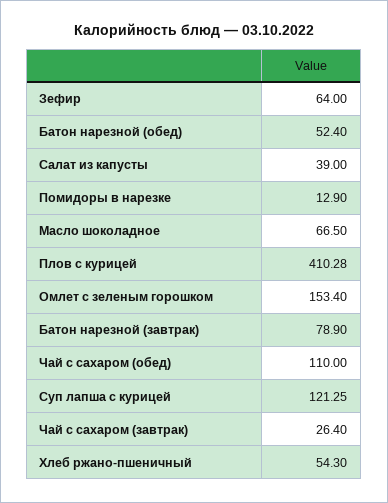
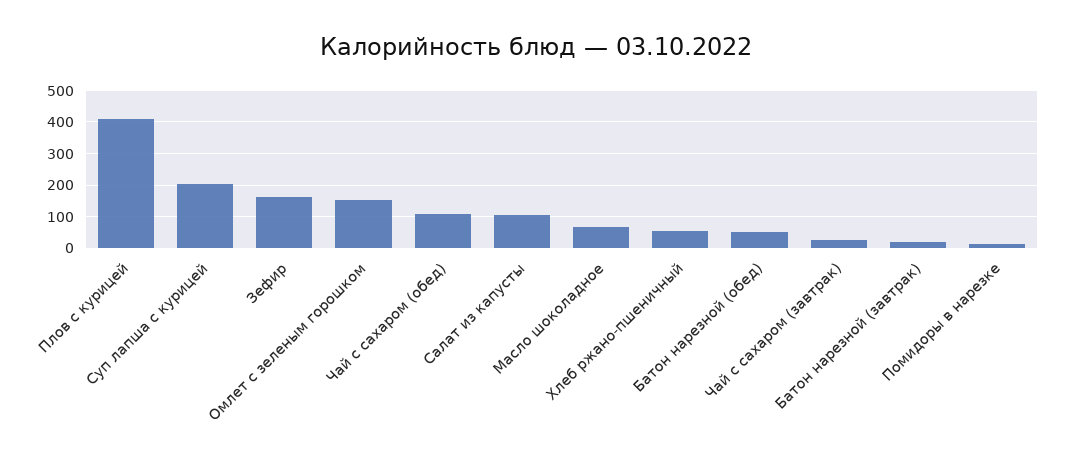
Зефир: 64 -> 160
Салат из капусты: 39 -> 100
Батон нарезной (завтрак): 78.9 -> 20
Суп лапша с курицей: 121.25 -> 200

